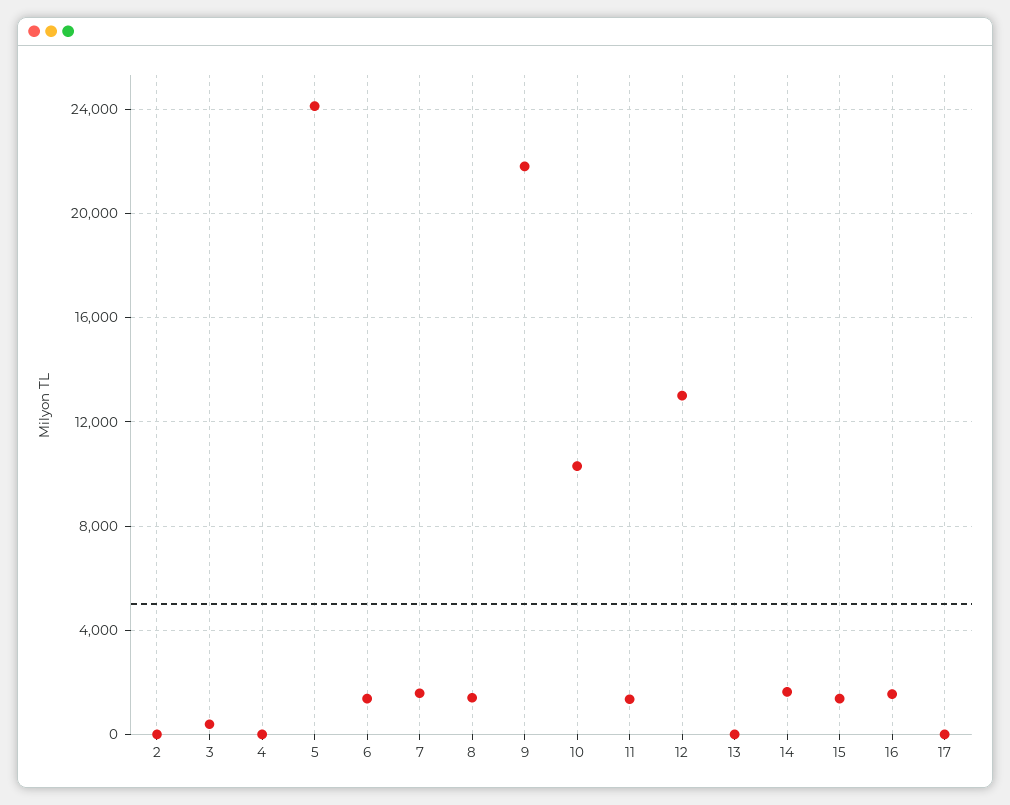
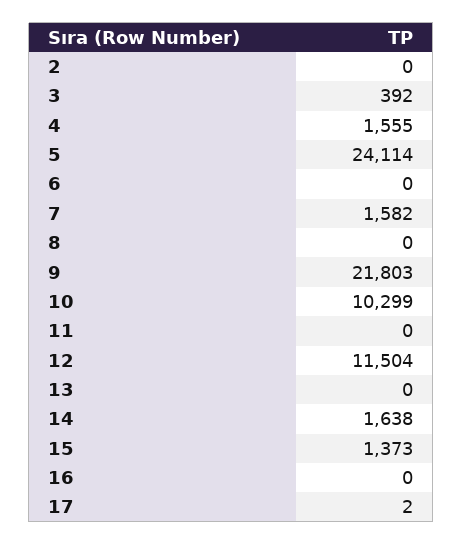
4: 0 -> 1555
6: 1500 -> 0
8: 1500 -> 0
11: 1500 -> 0
12: 13000 -> 11504
16: 1500 -> 0

